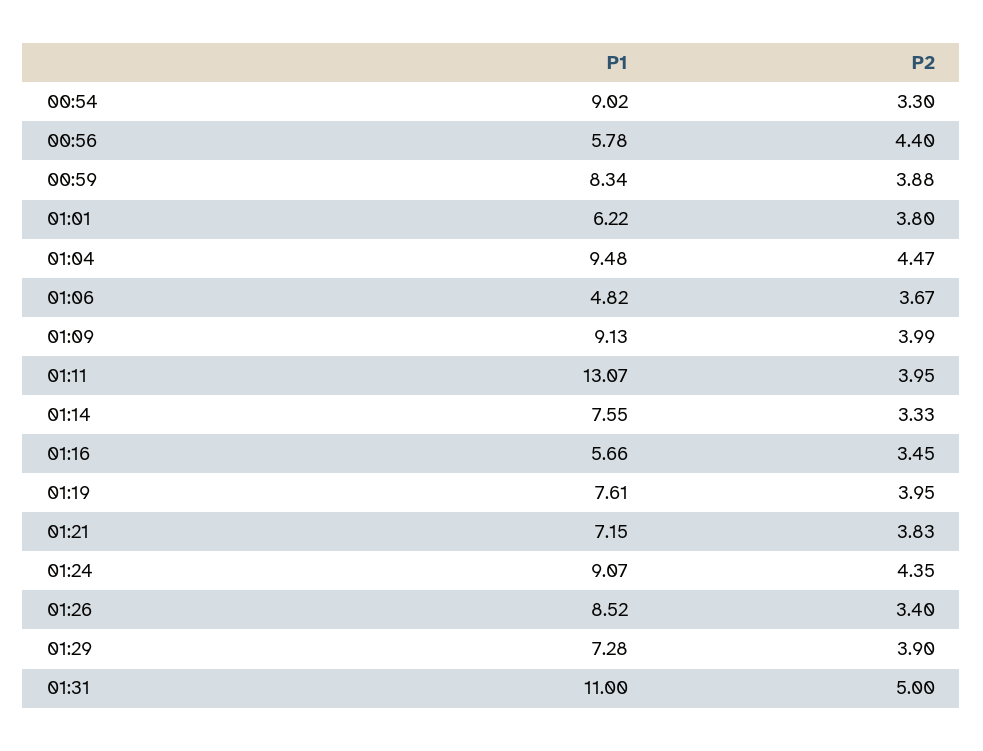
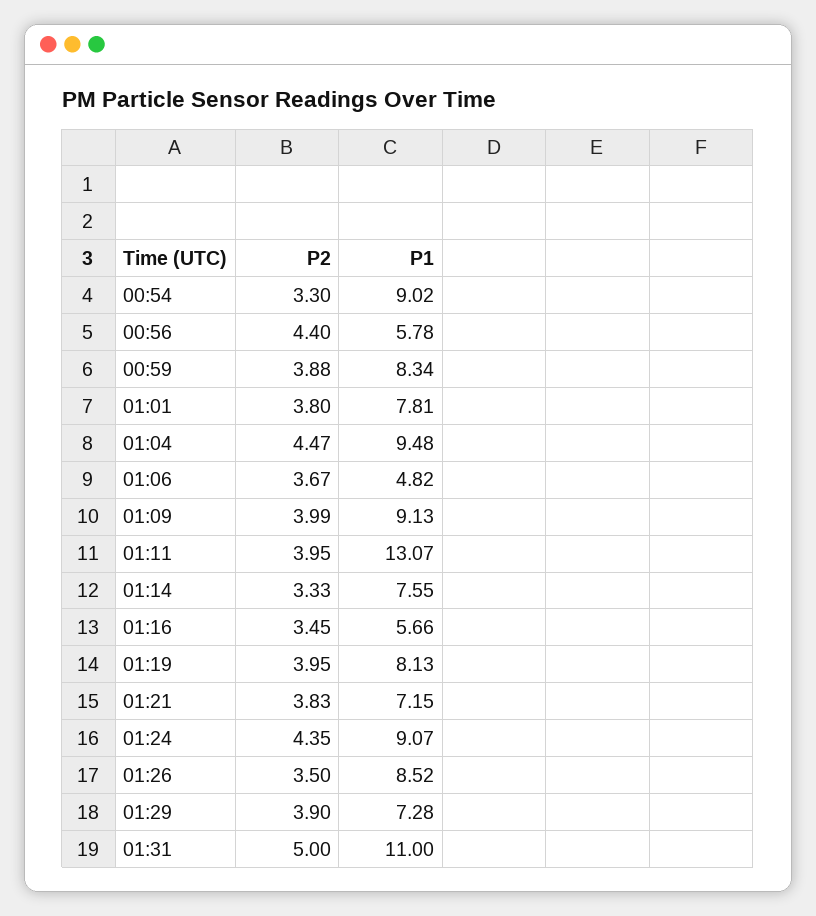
P1, 01:01: 6.22 -> 7.81
P1, 01:19: 7.61 -> 8.13
P2, 01:26: 3.4 -> 3.5

